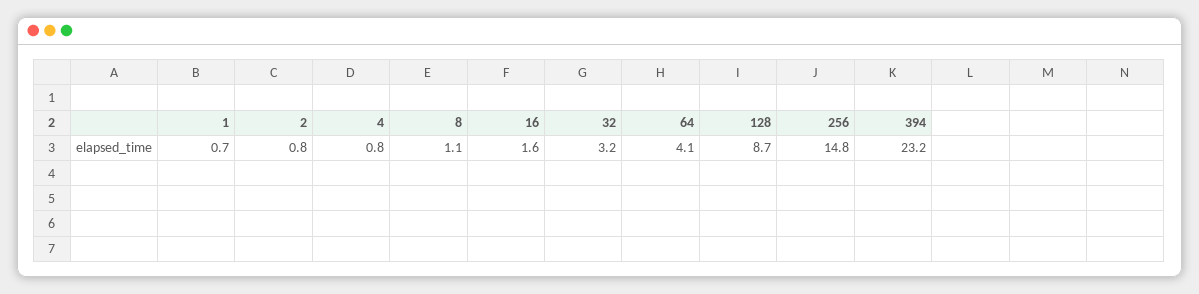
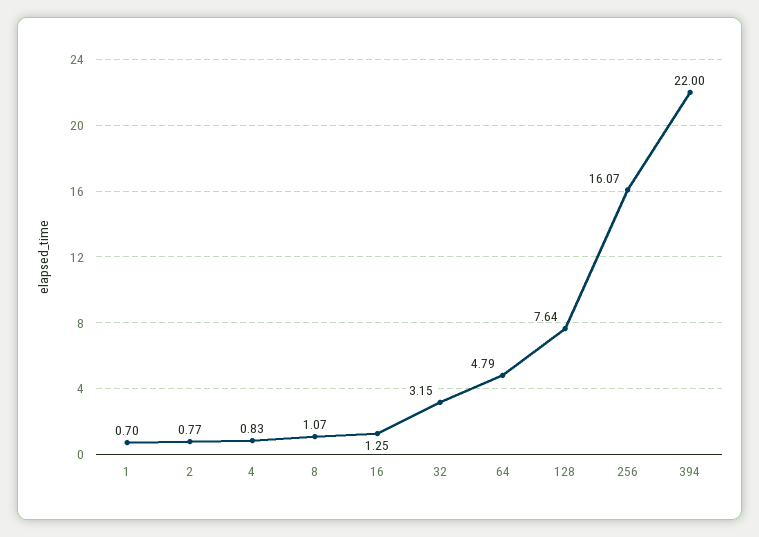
16: 1.6 -> 1.25
64: 4.1 -> 4.79
128: 8.7 -> 7.64
256: 14.8 -> 16.07
394: 23.2 -> 22

